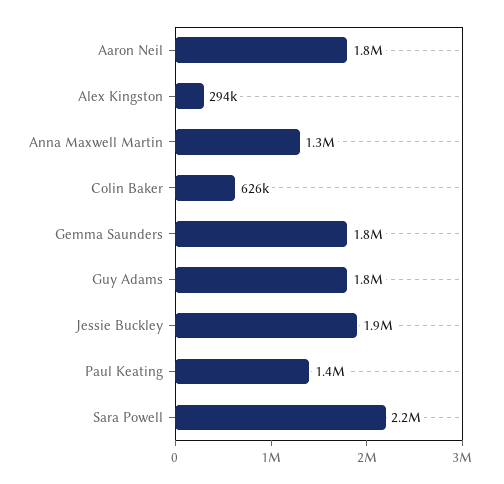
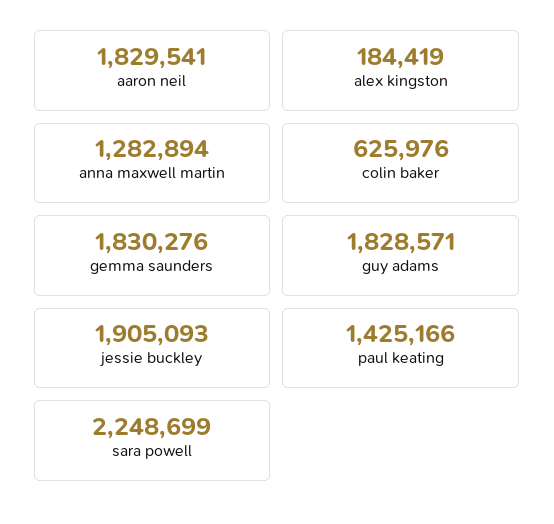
Alex Kingston: 294000 -> 184419

